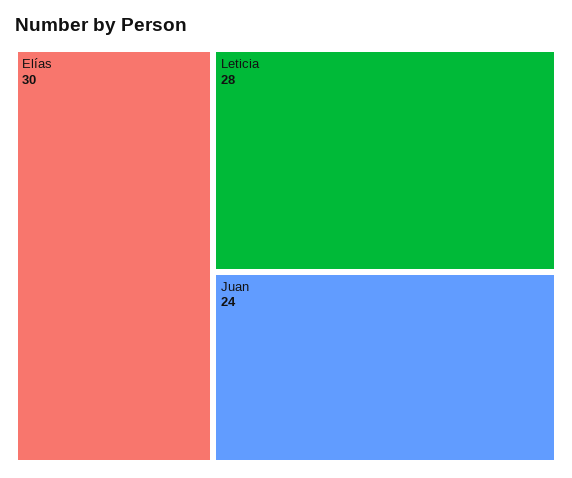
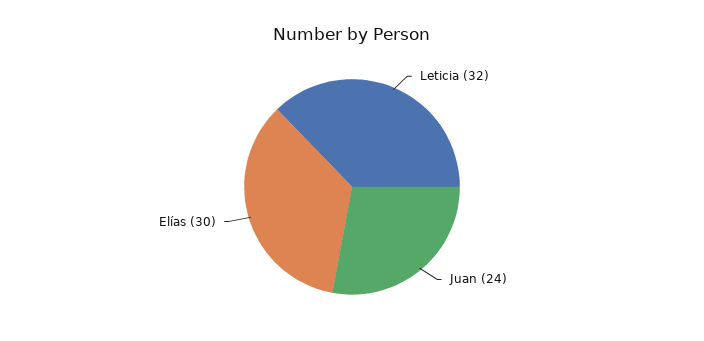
Leticia: 28 -> 32

